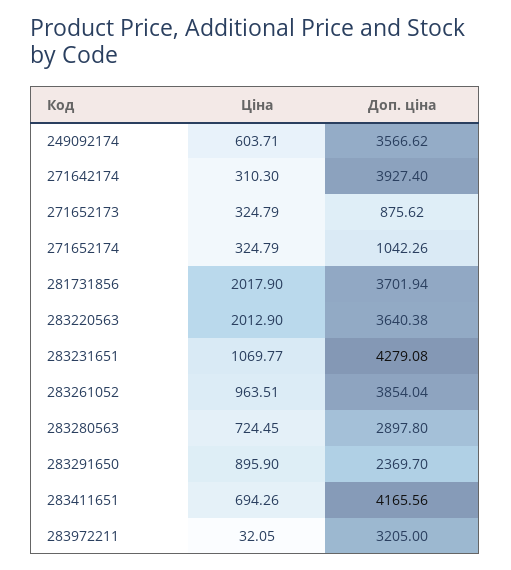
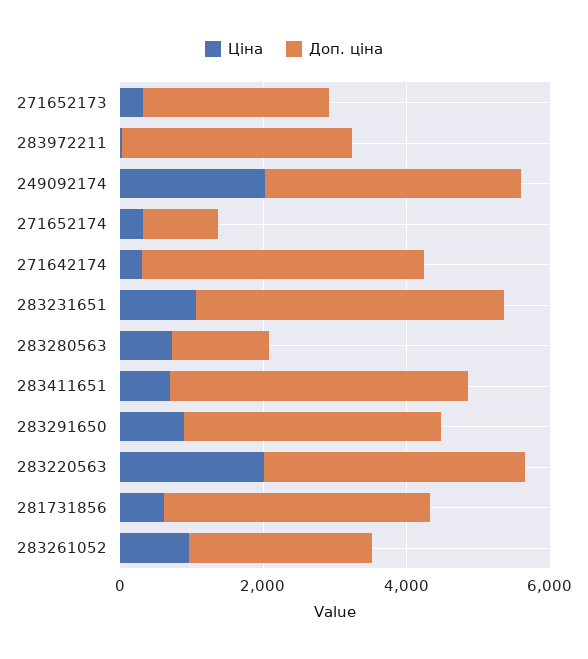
Ціна, 249092174: 603.71 -> 2000
Доп. ціна, 271652173: 875.62 -> 2500
Ціна, 281731856: 2017.9 -> 500
Доп. ціна, 283261052: 3854.04 -> 2500
Доп. ціна, 283280563: 2897.8 -> 1500
Доп. ціна, 283291650: 2369.7 -> 3500

